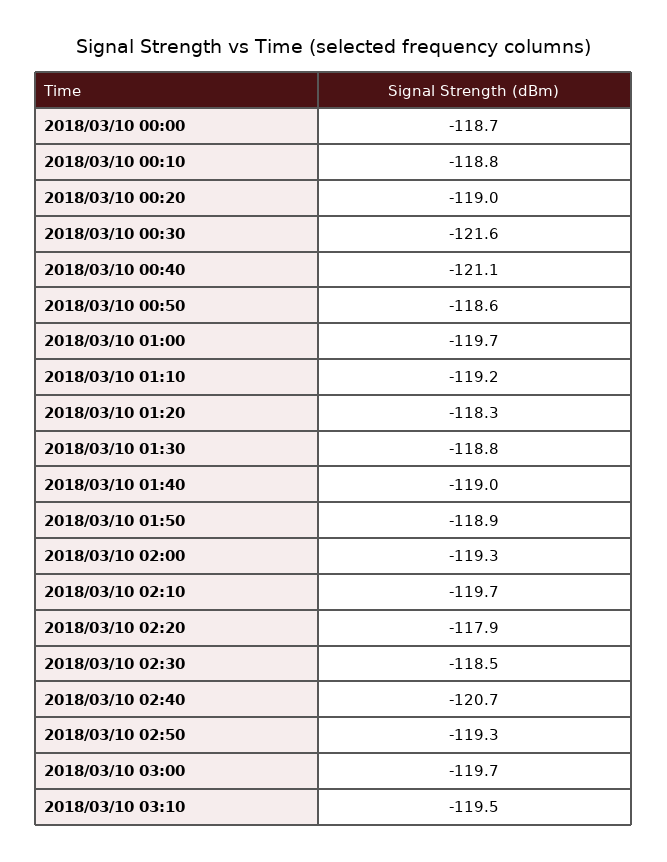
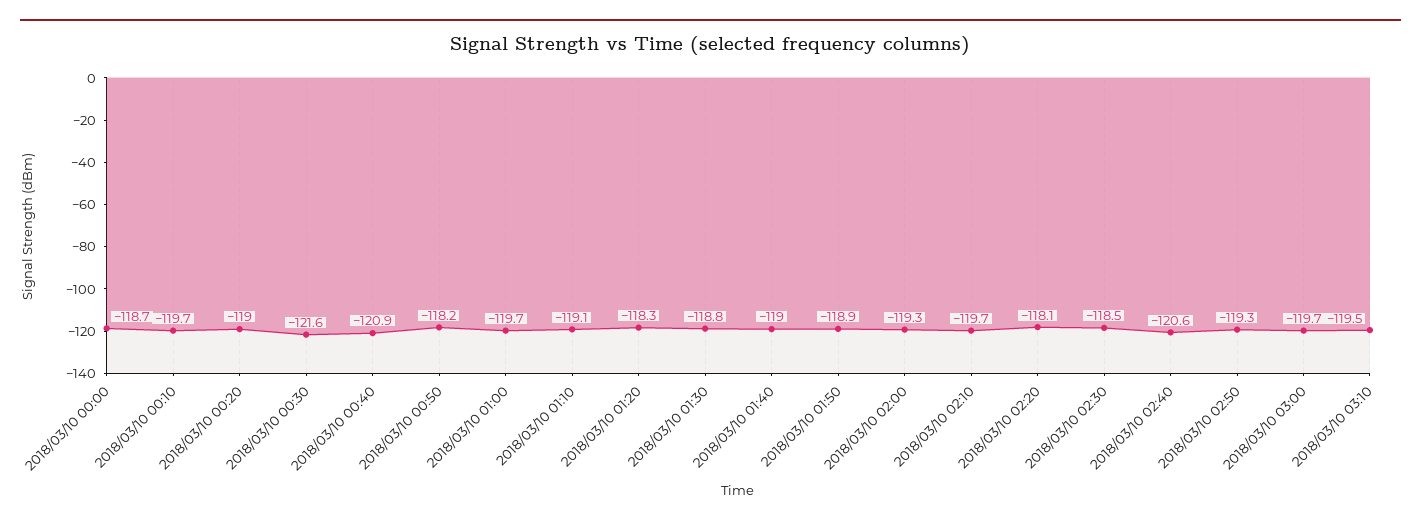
2018/03/10 00:10: -118.8 -> -119.7
2018/03/10 00:40: -121.1 -> -120.9
2018/03/10 00:50: -118.6 -> -118.2
2018/03/10 01:10: -119.2 -> -119.1
2018/03/10 02:20: -117.9 -> -118.1
2018/03/10 02:40: -120.7 -> -120.6

